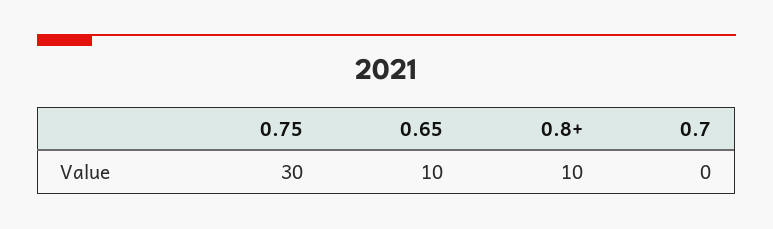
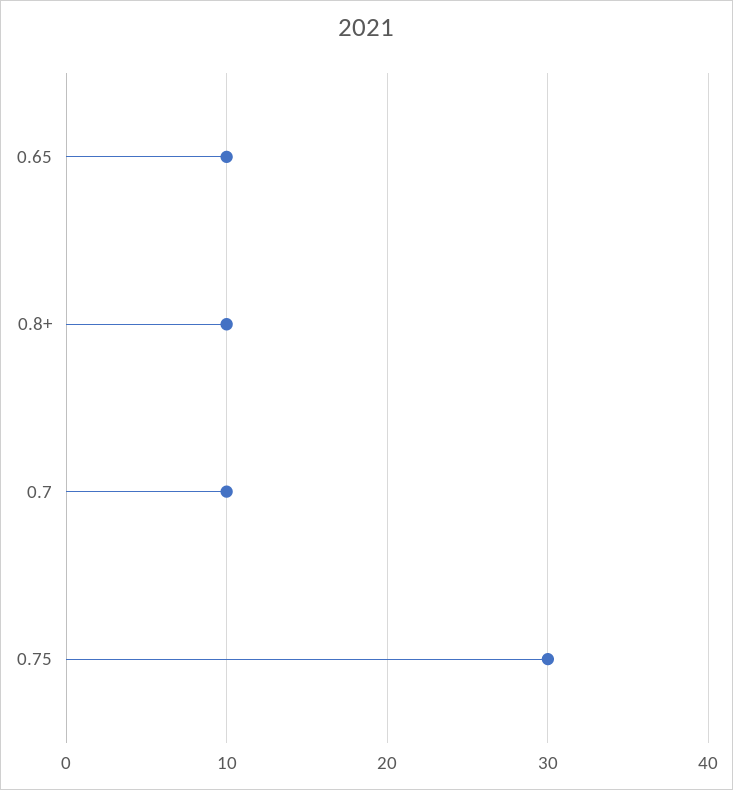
0.7: 0 -> 10

